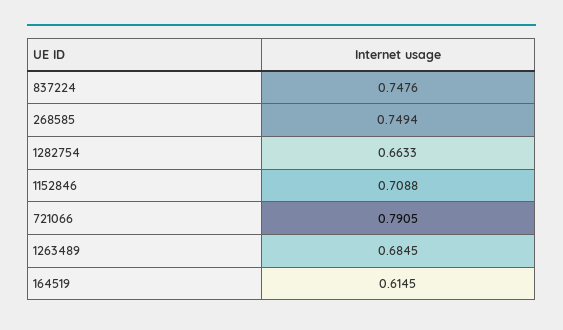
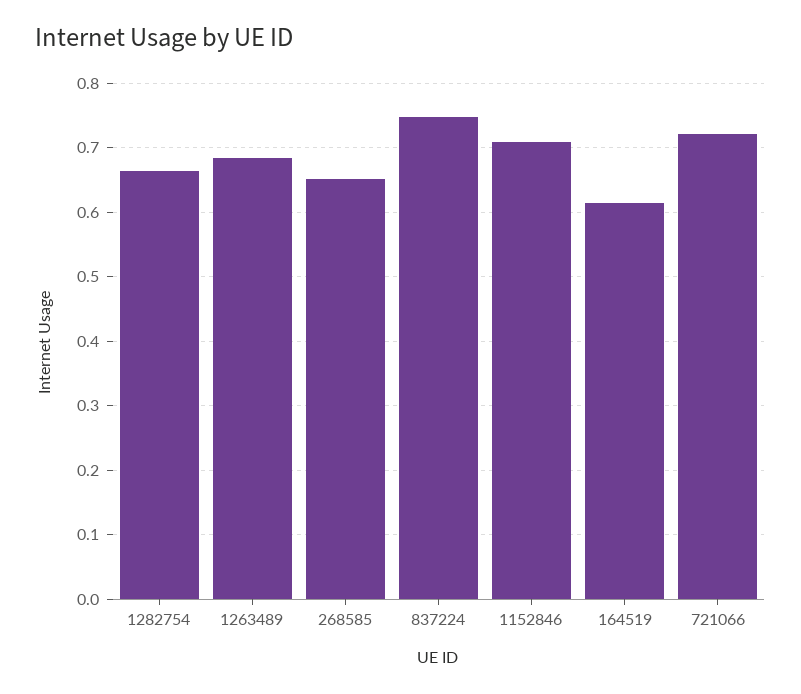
268585: 0.7494 -> 0.65
721066: 0.7905 -> 0.72

